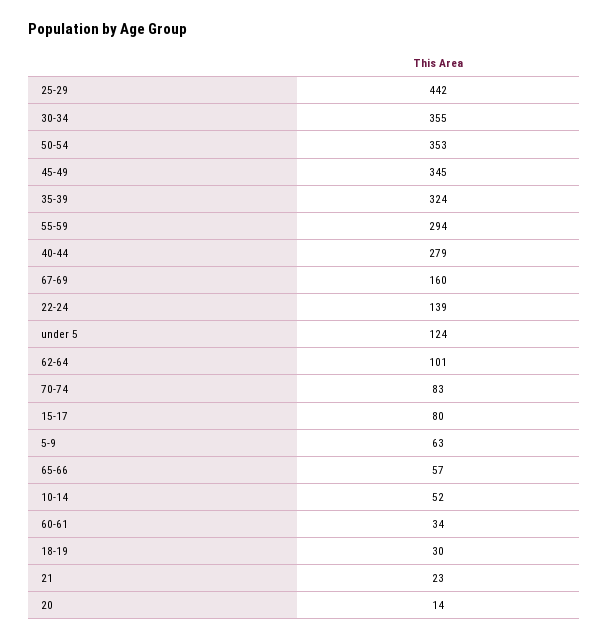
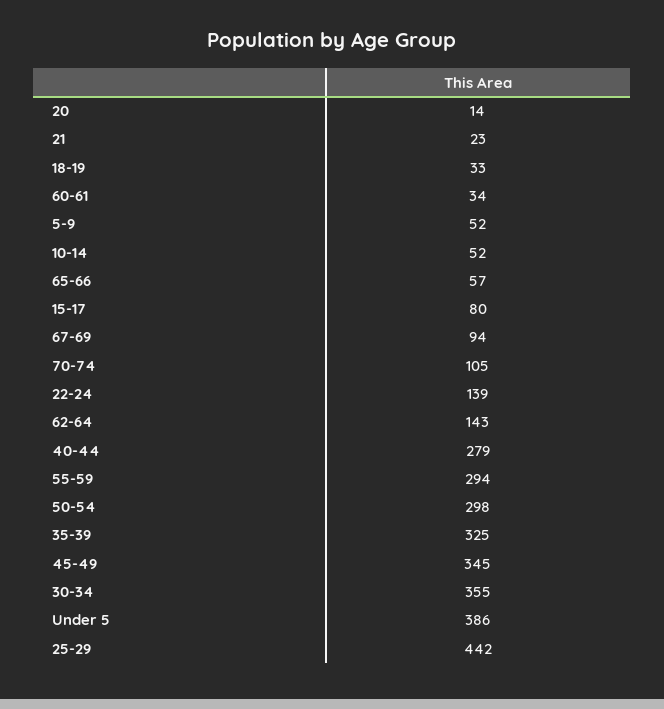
50-54: 353 -> 298
35-39: 324 -> 325
67-69: 160 -> 94
under 5: 124 -> 386
62-64: 101 -> 143
70-74: 83 -> 105
5-9: 63 -> 52
18-19: 30 -> 33

